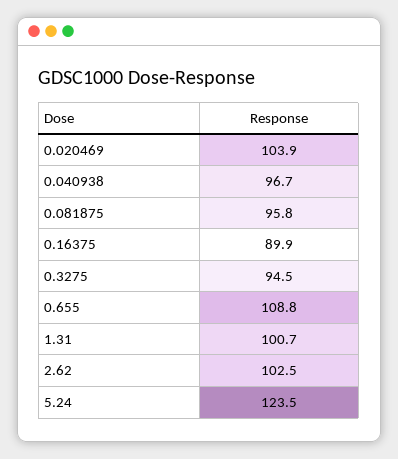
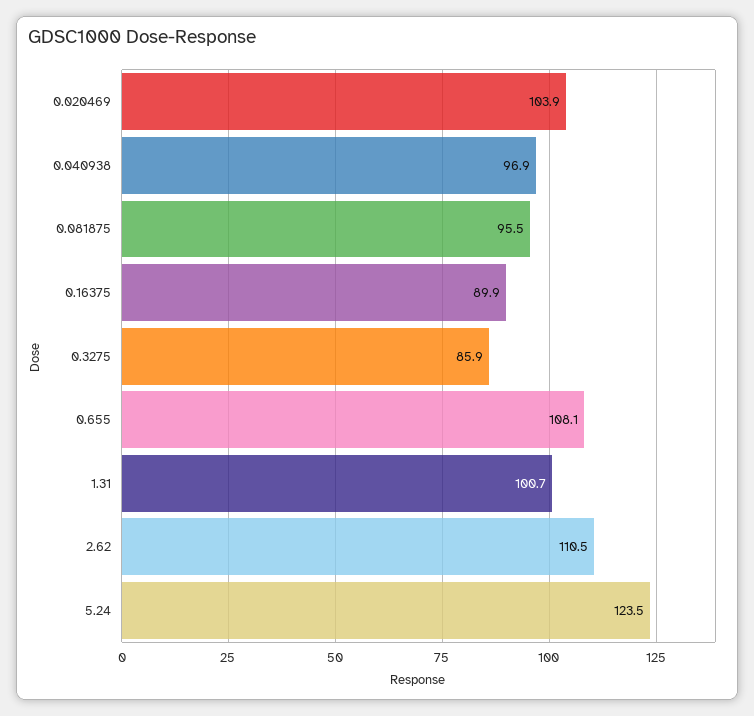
0.040938: 96.7 -> 96.9
0.081875: 95.8 -> 95.5
0.3275: 94.5 -> 85.9
0.655: 108.8 -> 108.1
2.62: 102.5 -> 110.5

